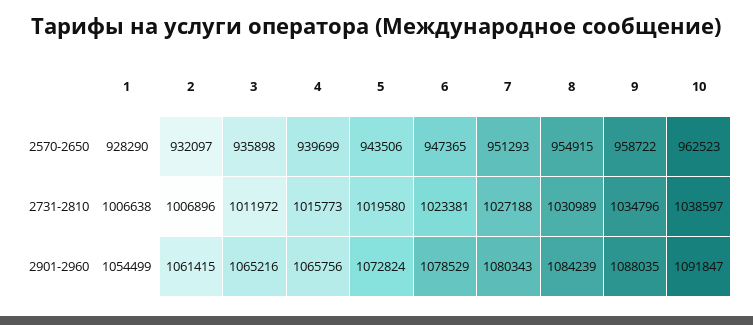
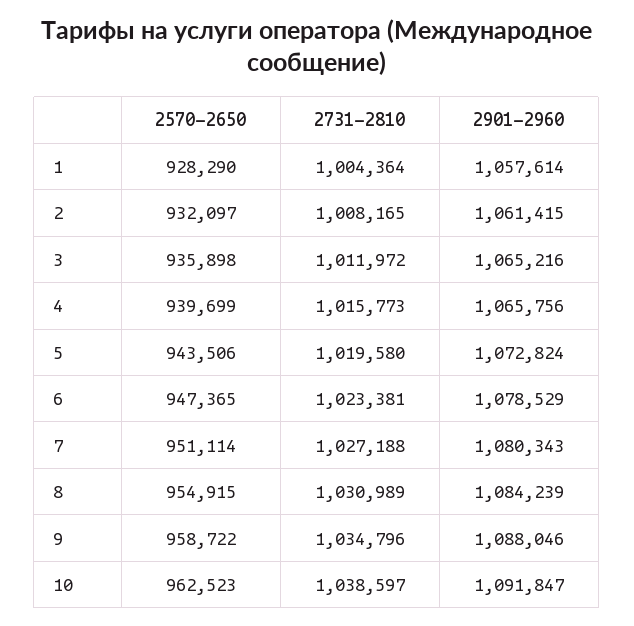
7, 2570-2650: 951293 -> 951114
1, 2731-2810: 1006638 -> 1004364
2, 2731-2810: 1006896 -> 1008165
1, 2901-2960: 1054499 -> 1057614
9, 2901-2960: 1088035 -> 1088046

